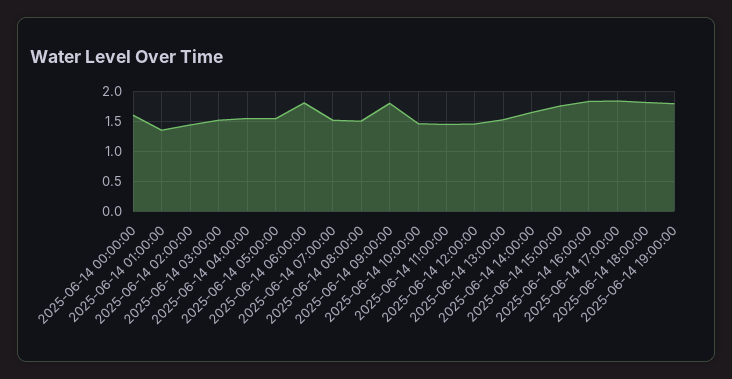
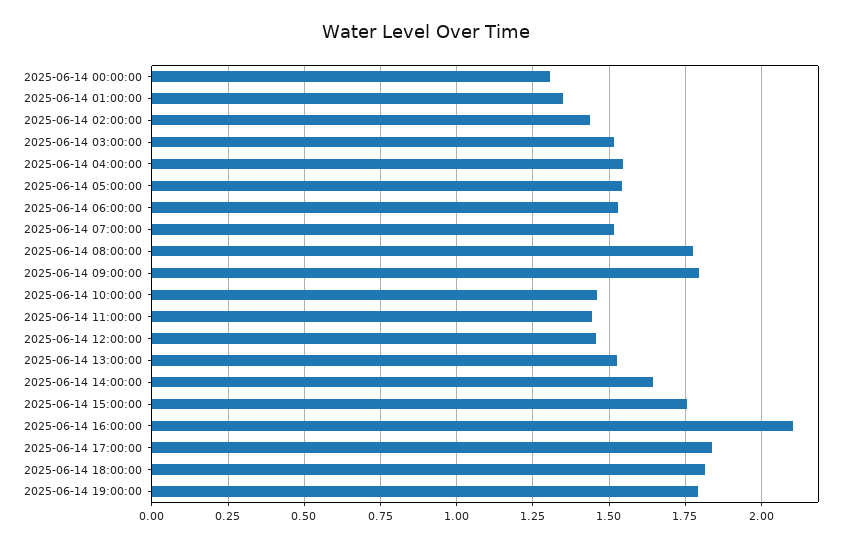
2025-06-14 00:00:00: 1.6 -> 1.3
2025-06-14 06:00:00: 1.8 -> 1.525
2025-06-14 08:00:00: 1.5 -> 1.775
2025-06-14 16:00:00: 1.8 -> 2.1

